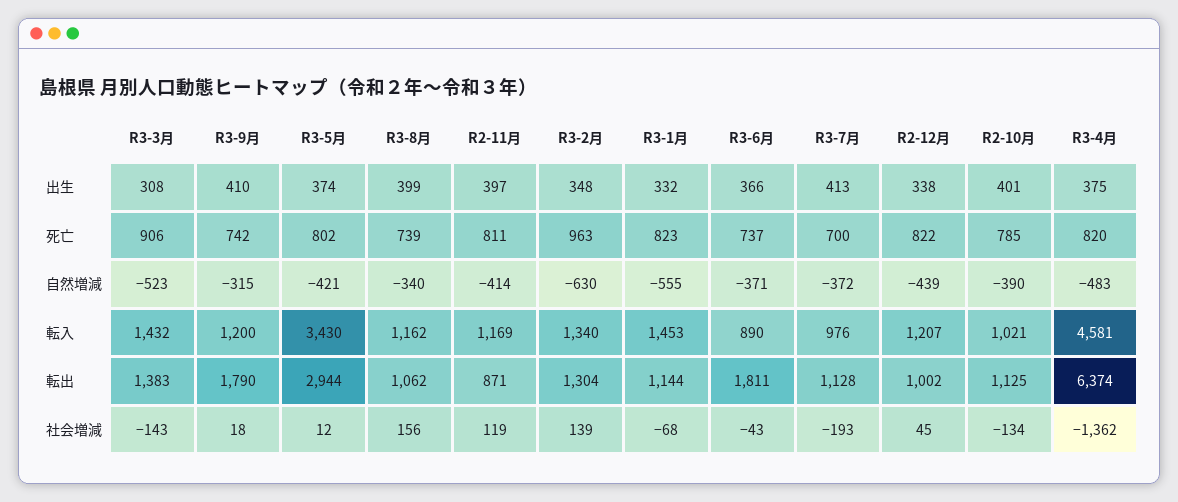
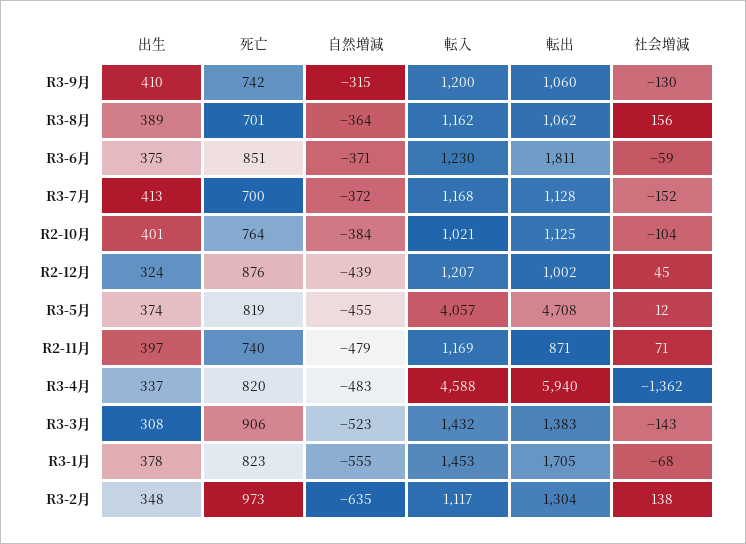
R3-8月, 出生: 399 -> 389
R3-1月, 出生: 332 -> 378
R3-6月, 出生: 366 -> 375
R2-12月, 出生: 338 -> 324
R3-4月, 出生: 375 -> 337
R3-5月, 死亡: 802 -> 819
R3-8月, 死亡: 739 -> 701
R2-11月, 死亡: 811 -> 740
R3-2月, 死亡: 963 -> 973
R3-6月, 死亡: 737 -> 851
R2-12月, 死亡: 822 -> 876
R2-10月, 死亡: 785 -> 764
R3-5月, 自然増減: -421 -> -455
R3-8月, 自然増減: -340 -> -364
R2-11月, 自然増減: -414 -> -479
R3-2月, 自然増減: -630 -> -635
R2-10月, 自然増減: -390 -> -384
R3-5月, 転入: 3430 -> 4057
R3-2月, 転入: 1340 -> 1117
R3-6月, 転入: 890 -> 1230
R3-7月, 転入: 976 -> 1168
R3-4月, 転入: 4581 -> 4588
R3-9月, 転出: 1790 -> 1060
R3-5月, 転出: 2944 -> 4708
R3-1月, 転出: 1144 -> 1705
R3-4月, 転出: 6374 -> 5940
R3-9月, 社会増減: 18 -> -130
R2-11月, 社会増減: 119 -> 71
R3-2月, 社会増減: 139 -> 138
R3-6月, 社会増減: -43 -> -59
R3-7月, 社会増減: -193 -> -152
R2-10月, 社会増減: -134 -> -104

